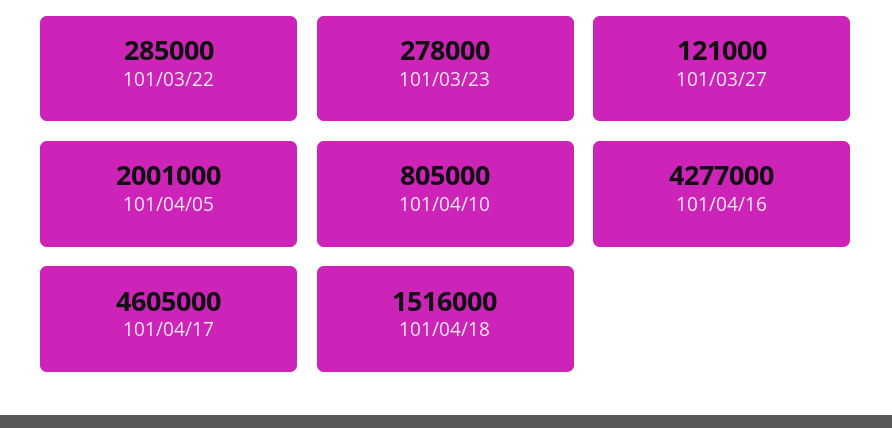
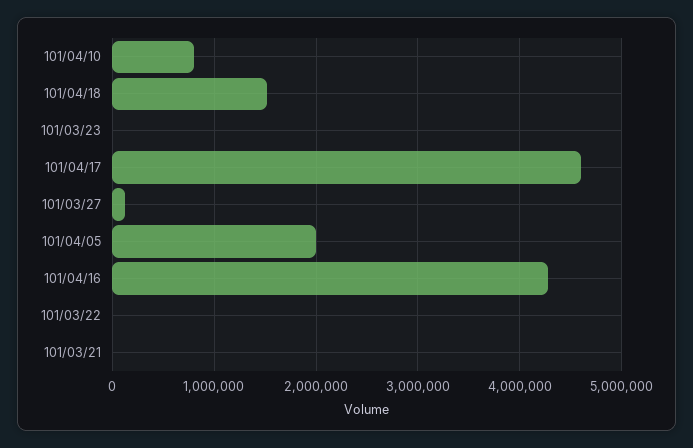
101/03/22: 285000 -> 0
101/03/23: 278000 -> 0
101/03/21: none -> 0

